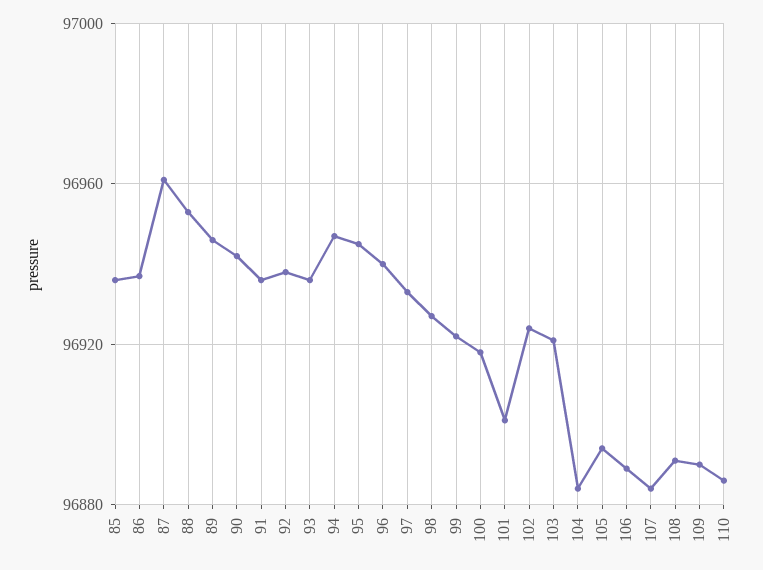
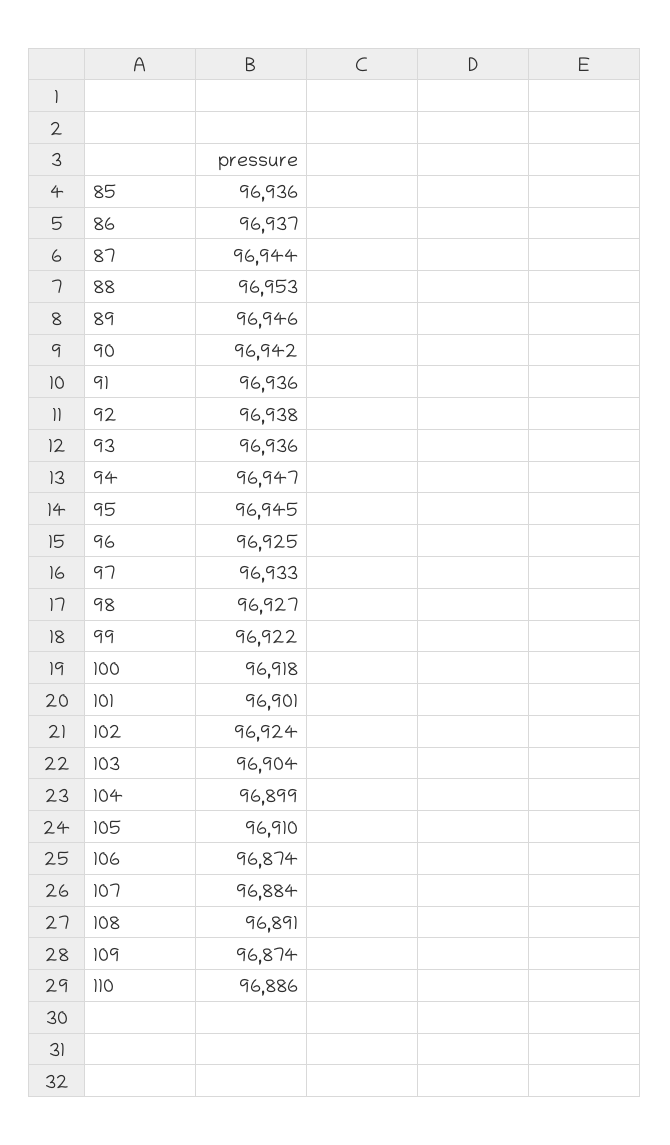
87: 96960 -> 96944
96: 96940 -> 96925
103: 96920 -> 96904
104: 96885 -> 96899
105: 96895 -> 96910
106: 96890 -> 96874
109: 96890 -> 96874

